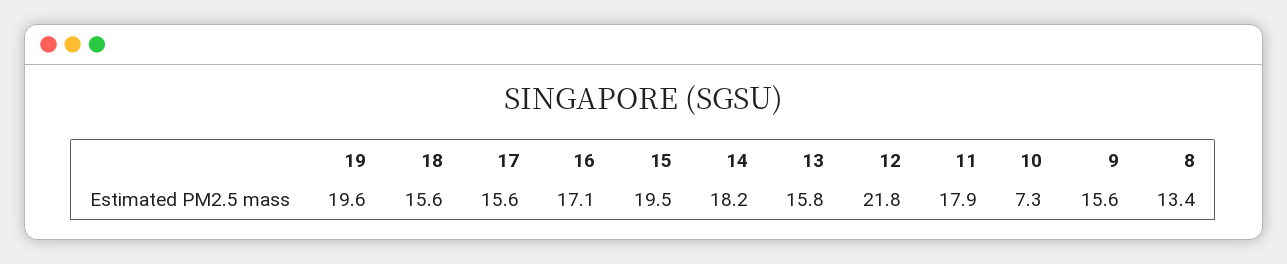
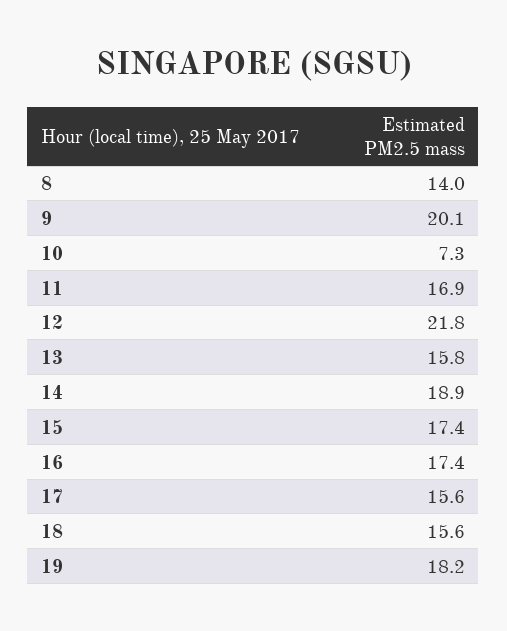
19: 19.6 -> 18.2
16: 17.1 -> 17.4
15: 19.5 -> 17.4
14: 18.2 -> 18.9
11: 17.9 -> 16.9
9: 15.6 -> 20.1
8: 13.4 -> 14

